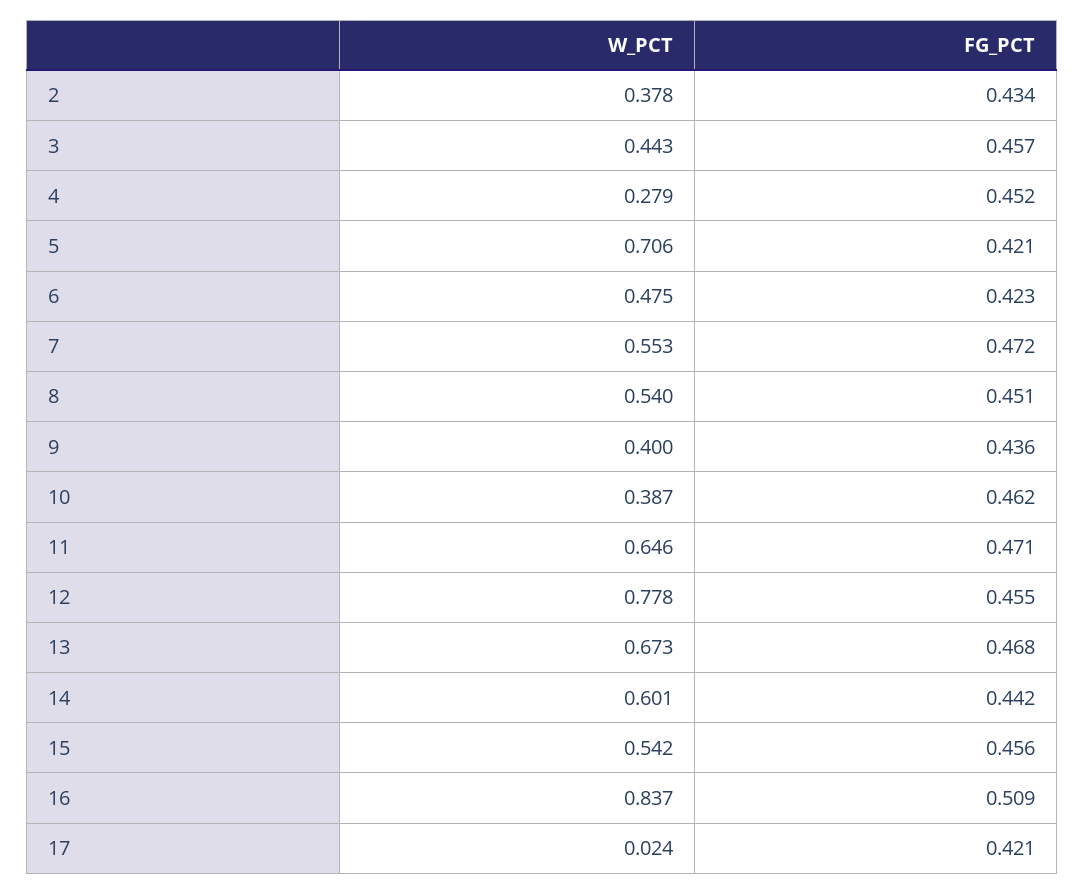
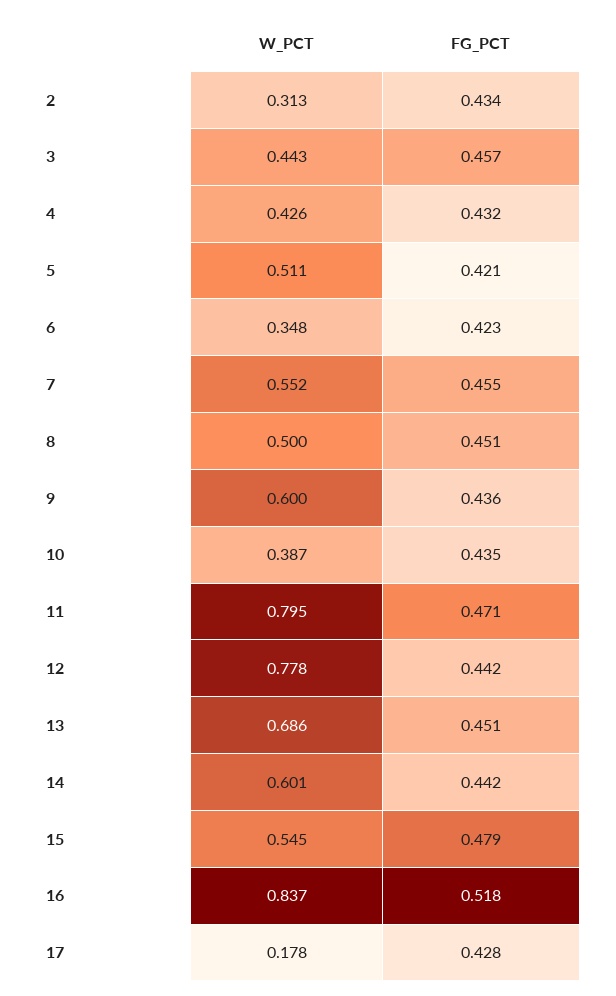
W_PCT, 2: 0.378 -> 0.313
W_PCT, 4: 0.279 -> 0.426
FG_PCT, 4: 0.452 -> 0.432
W_PCT, 5: 0.706 -> 0.511
W_PCT, 6: 0.475 -> 0.348
W_PCT, 7: 0.553 -> 0.552
FG_PCT, 7: 0.472 -> 0.455
W_PCT, 8: 0.54 -> 0.5
W_PCT, 9: 0.4 -> 0.6
FG_PCT, 10: 0.462 -> 0.435
W_PCT, 11: 0.646 -> 0.795
FG_PCT, 12: 0.455 -> 0.442
W_PCT, 13: 0.673 -> 0.686
FG_PCT, 13: 0.468 -> 0.451
W_PCT, 15: 0.542 -> 0.545
FG_PCT, 15: 0.456 -> 0.479
FG_PCT, 16: 0.509 -> 0.518
W_PCT, 17: 0.024 -> 0.178
FG_PCT, 17: 0.421 -> 0.428

